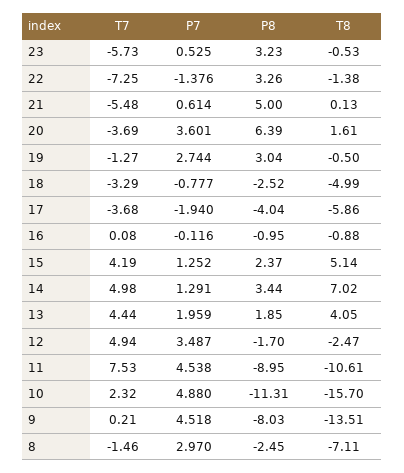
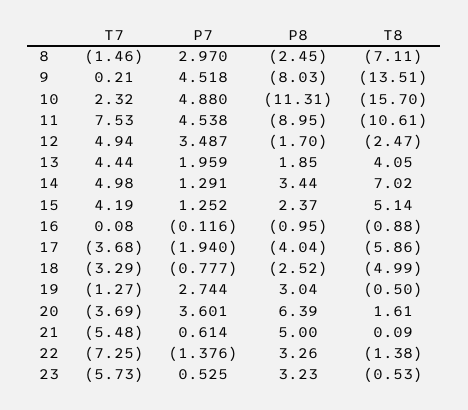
T8, 21: 0.13 -> 0.09

